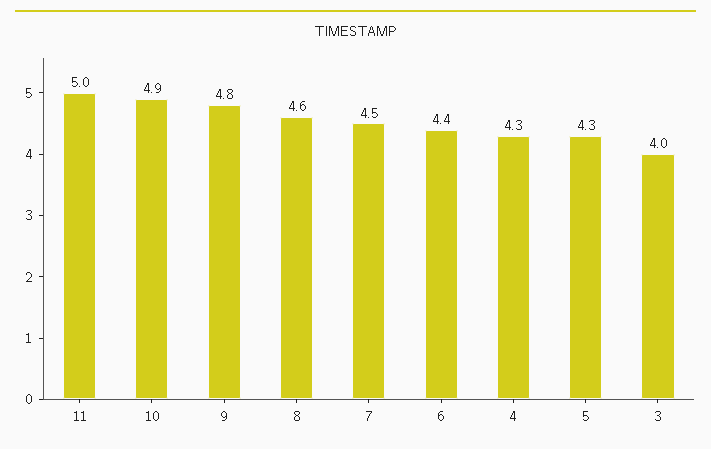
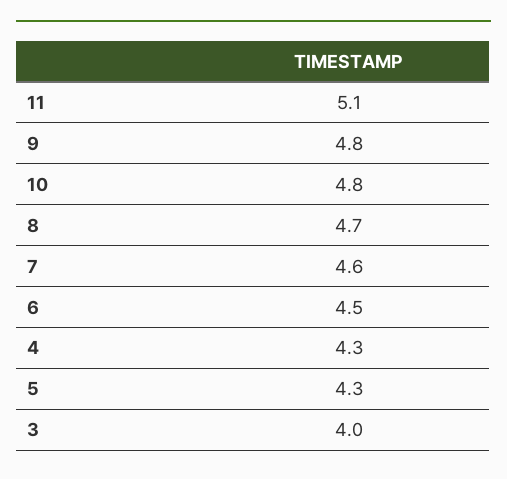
11: 5 -> 5.1
10: 4.9 -> 4.8
8: 4.6 -> 4.7
7: 4.5 -> 4.6
6: 4.4 -> 4.5

